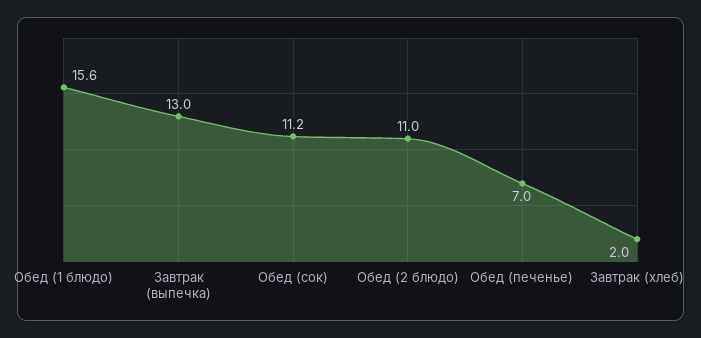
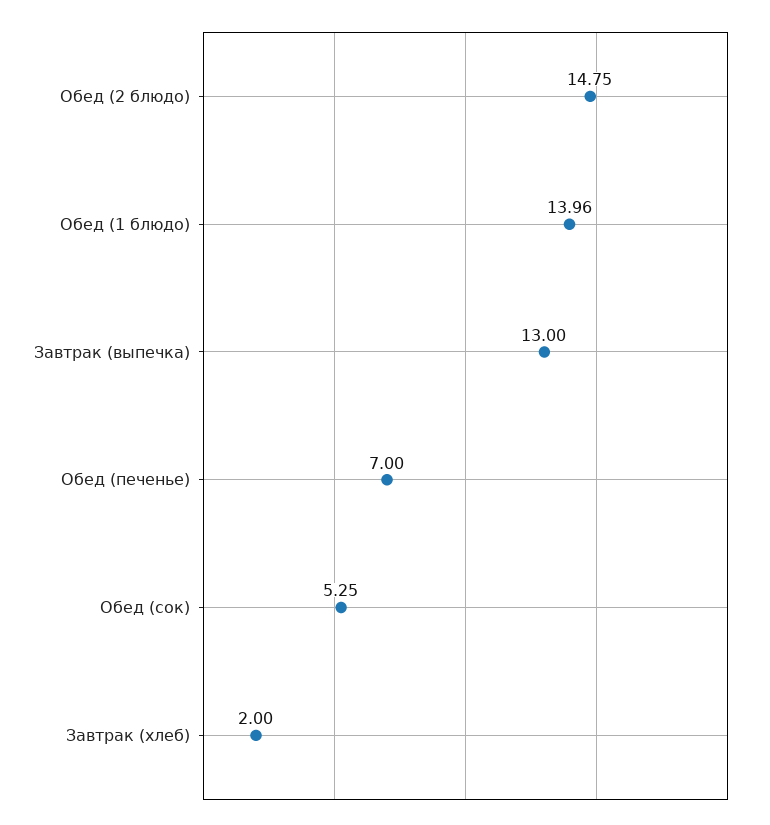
Обед (1 блюдо): 15.6 -> 13.96
Обед (сок): 11.2 -> 5.25
Обед (2 блюдо): 11 -> 14.75

